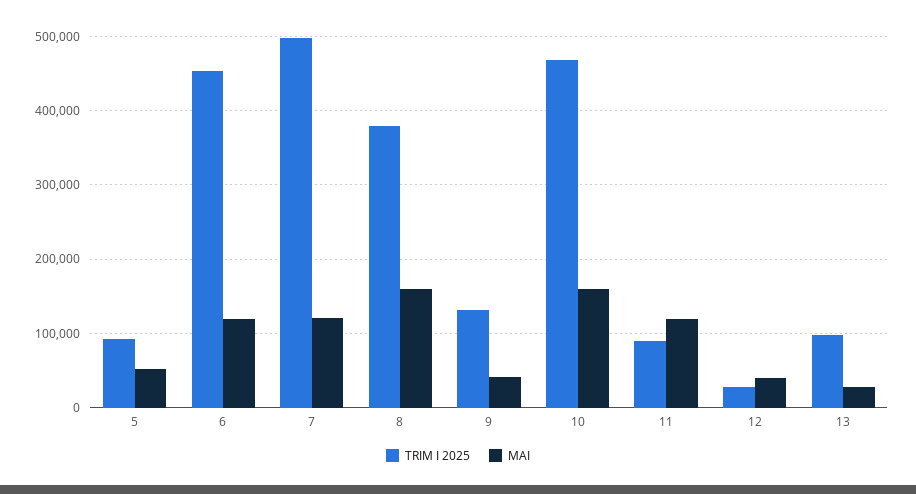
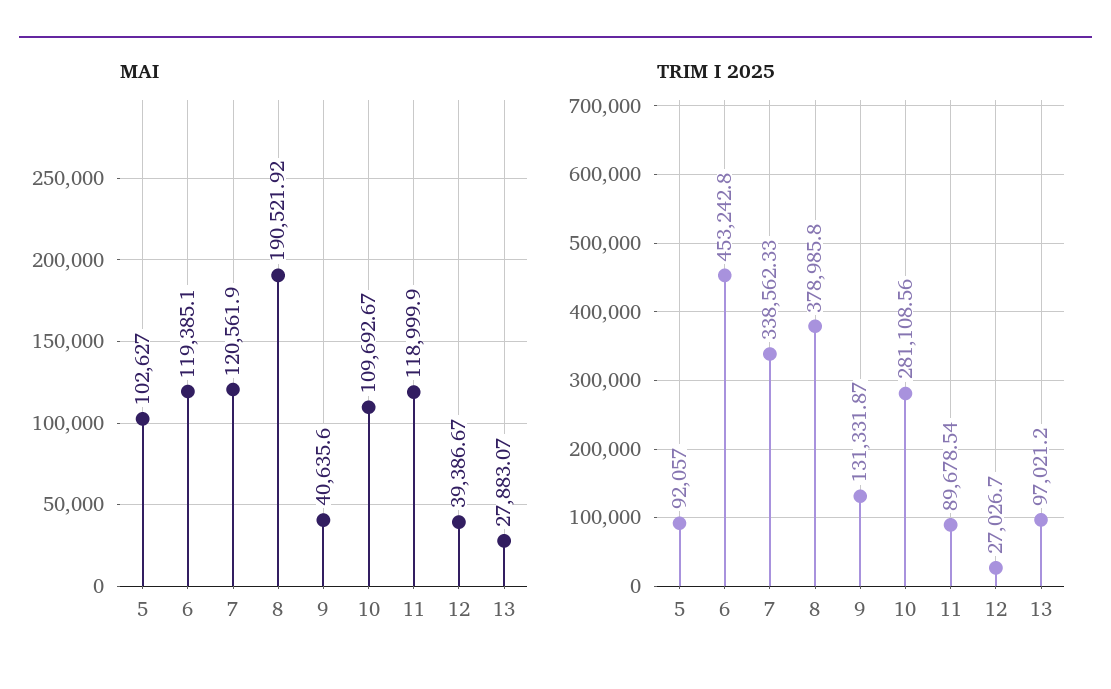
MAI, 5: 50000 -> 102627
TRIM I 2025, 7: 500000 -> 338562.33
MAI, 8: 160000 -> 190521.92
TRIM I 2025, 10: 470000 -> 281108.56
MAI, 10: 160000 -> 109692.67

